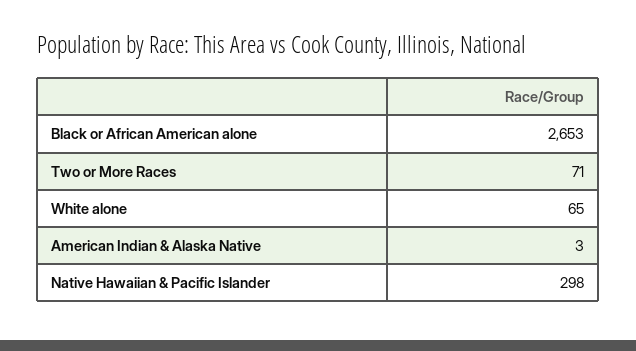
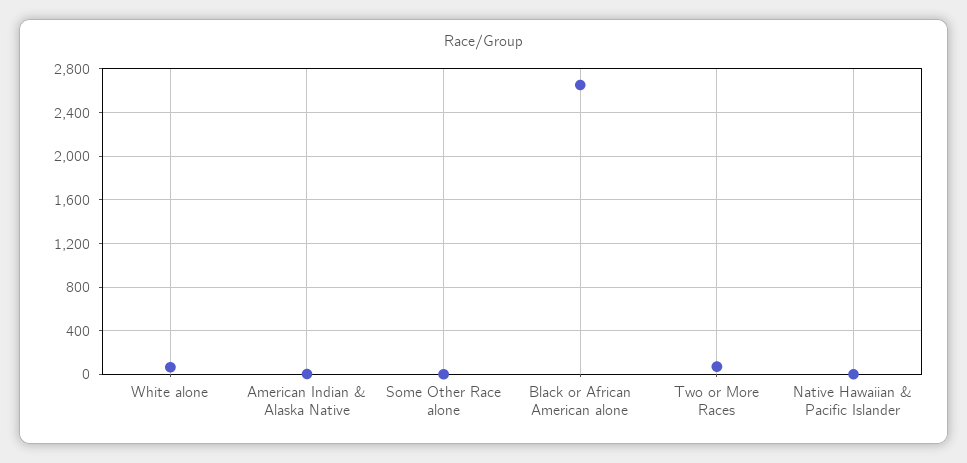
Native Hawaiian & Pacific Islander: 298 -> 0
Some Other Race alone: none -> 0

